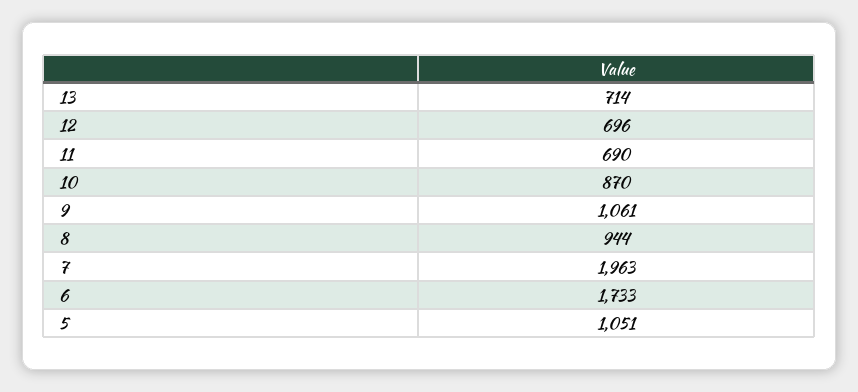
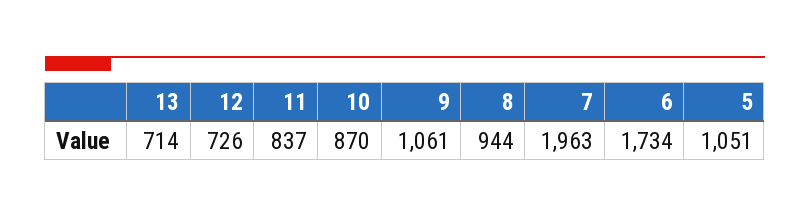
12: 696 -> 726
11: 690 -> 837
6: 1733 -> 1734

